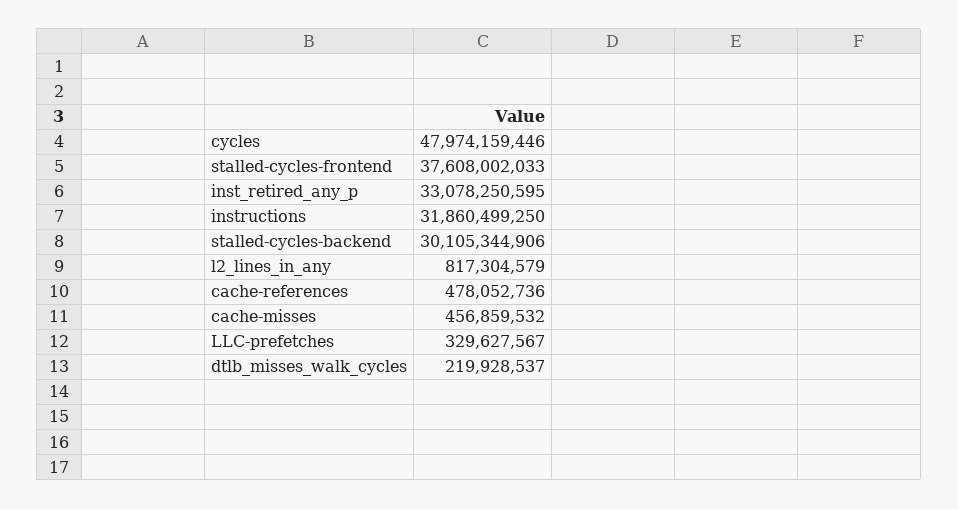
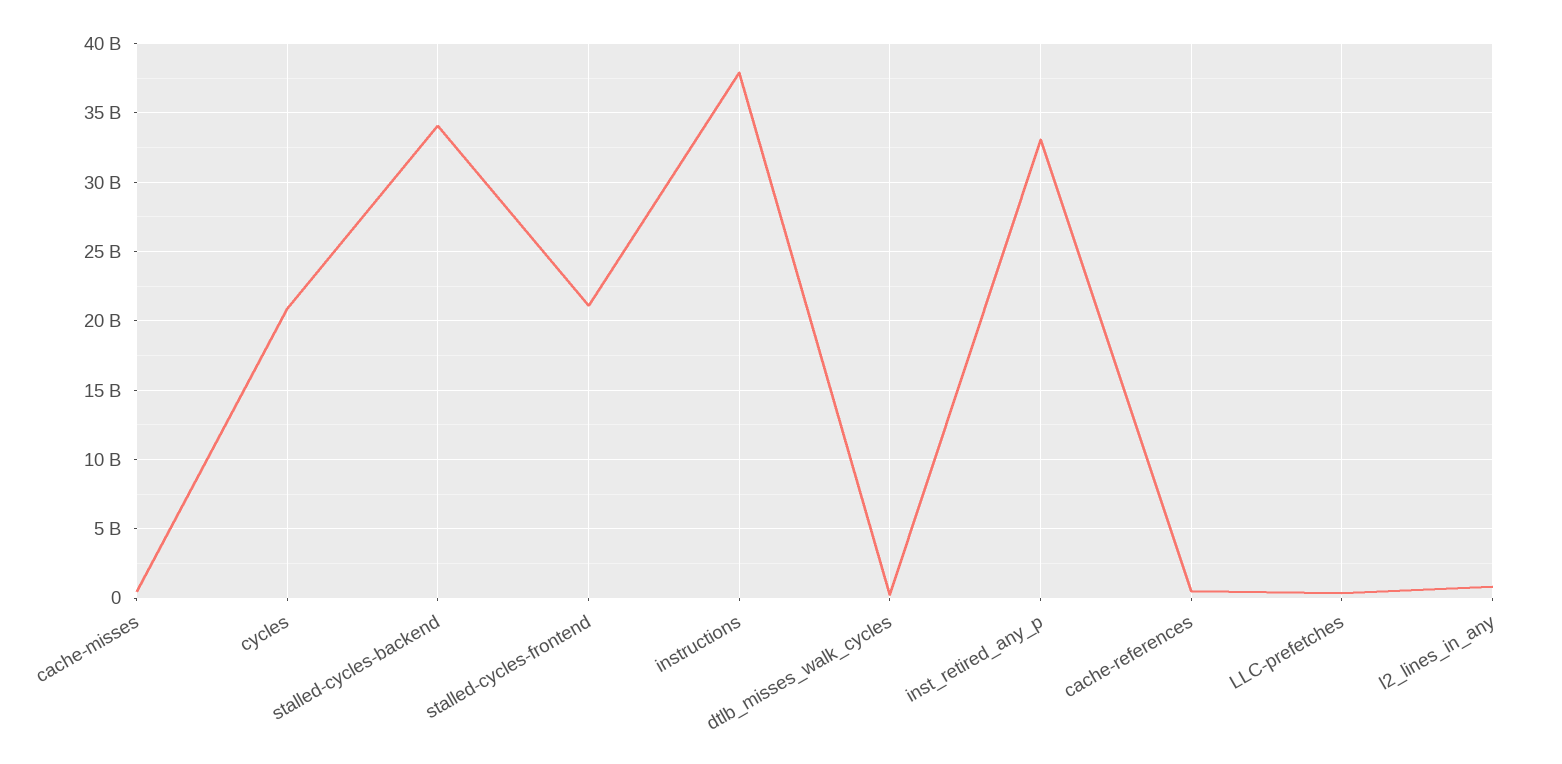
cycles: 47974159446 -> 21000000000
stalled-cycles-frontend: 37608002033 -> 21000000000
instructions: 31860499250 -> 38000000000
stalled-cycles-backend: 30105344906 -> 34000000000

